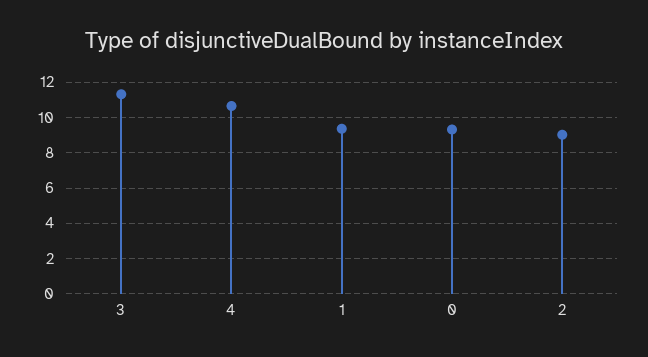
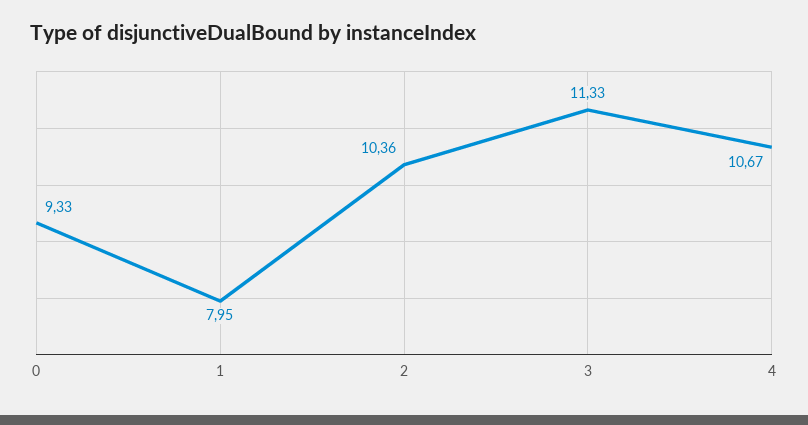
1: 9.5 -> 7.95
2: 9 -> 10.36

